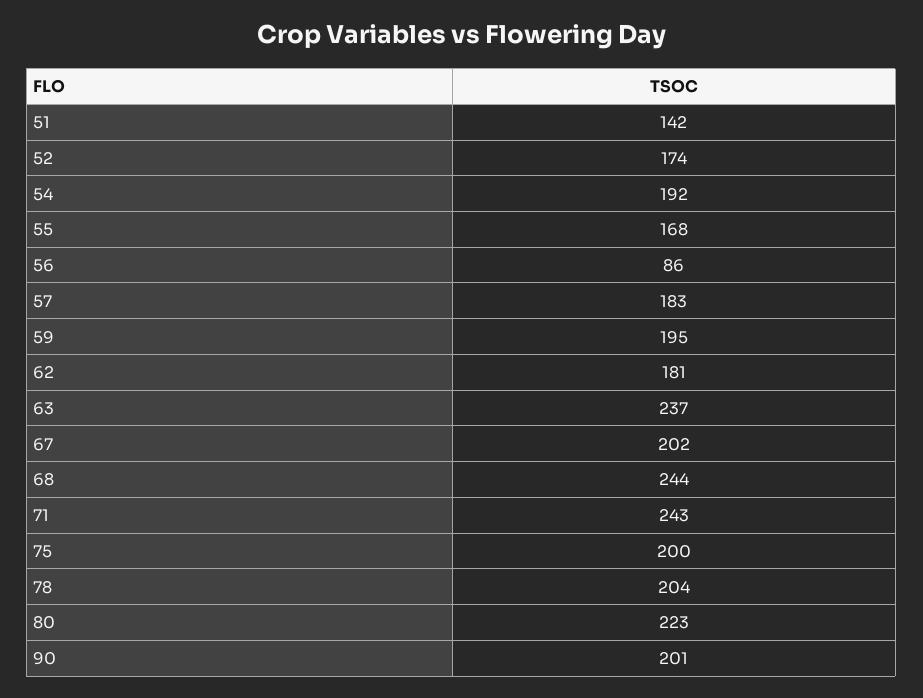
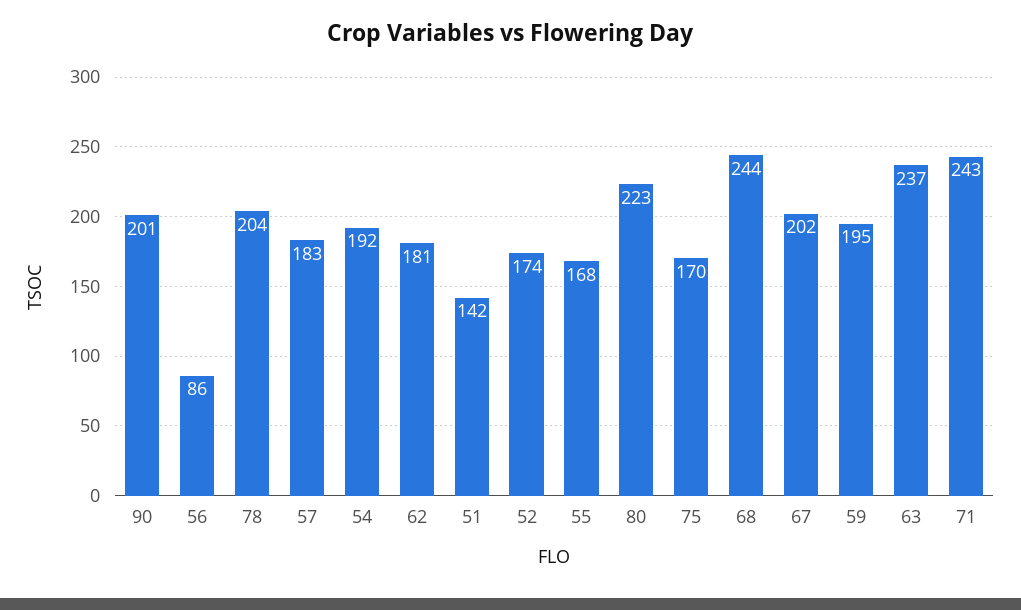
75: 200 -> 170

